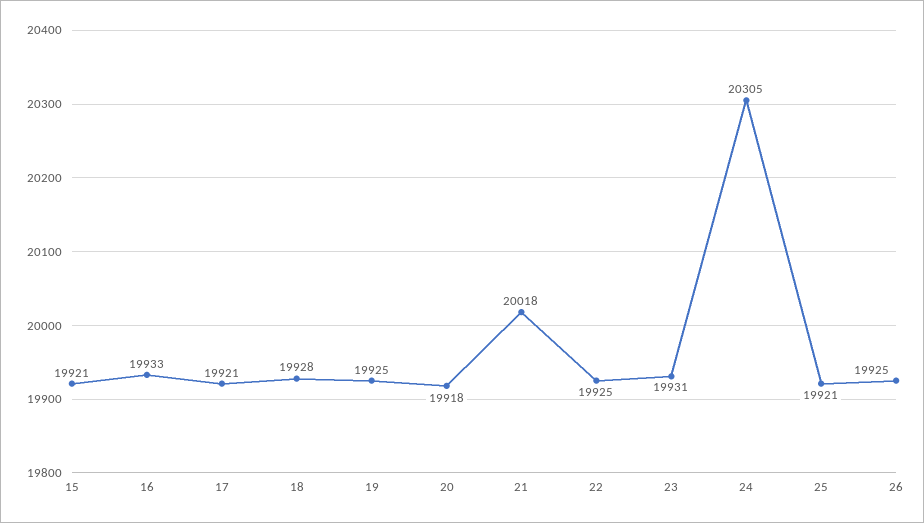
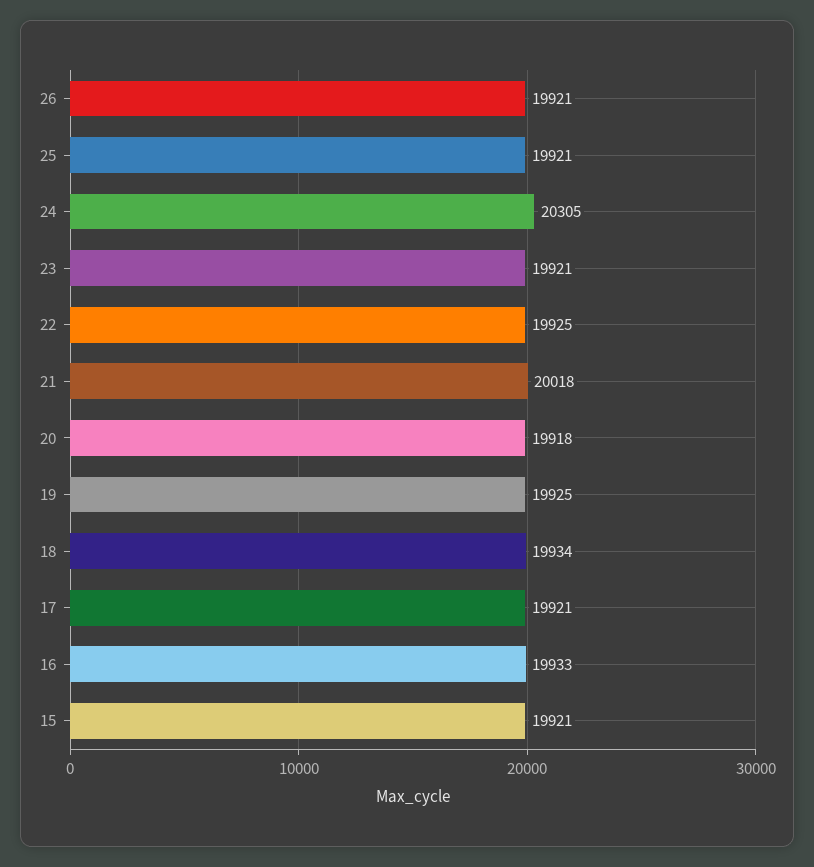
18: 19928 -> 19934
23: 19931 -> 19921
26: 19925 -> 19921

